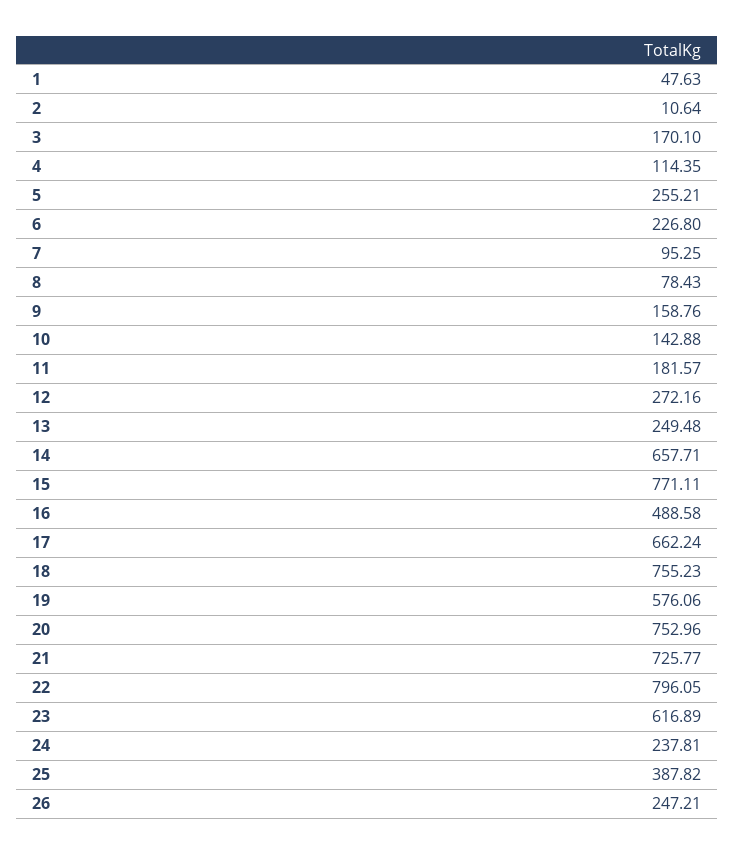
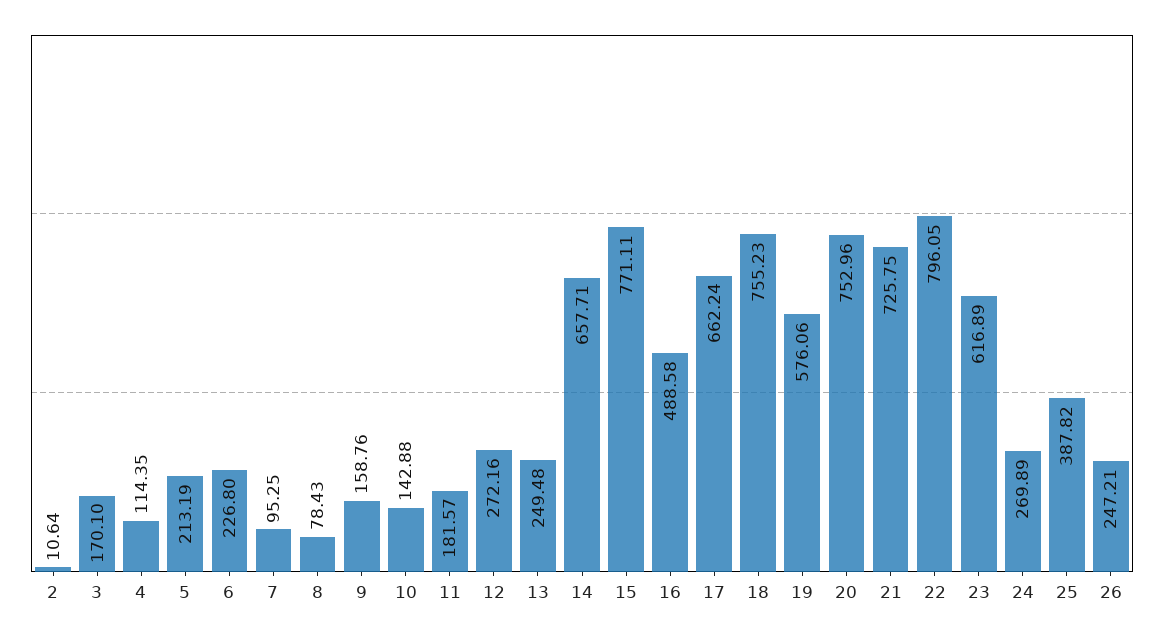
1: 47.63 -> none
5: 255.21 -> 213.19
21: 725.77 -> 725.75
24: 237.81 -> 269.89

